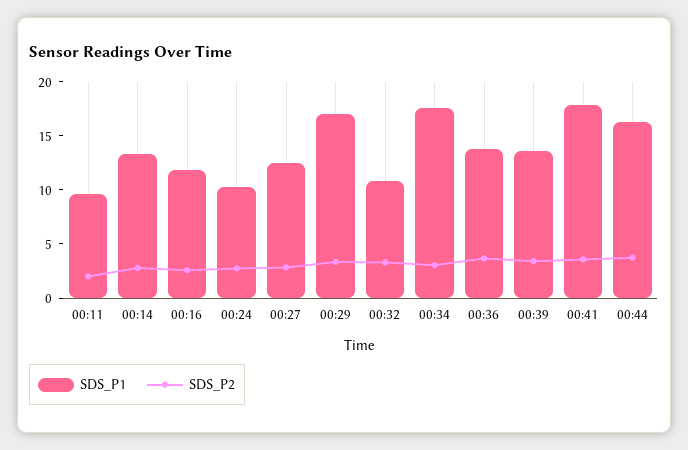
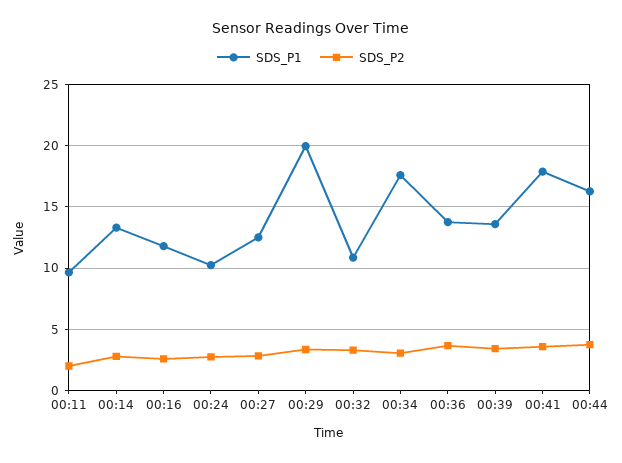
SDS_P1, 00:29: 17 -> 20

